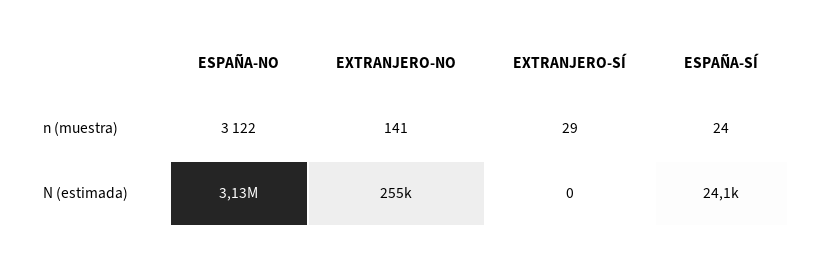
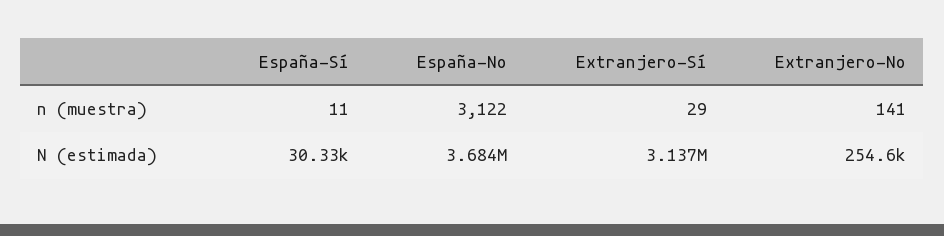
ESPAÑA-SÍ, n (muestra): 24 -> 11
ESPAÑA-NO, N (estimada): 3130000 -> 3684000
EXTRANJERO-SÍ, N (estimada): 0 -> 3137000
ESPAÑA-SÍ, N (estimada): 24100 -> 30330

